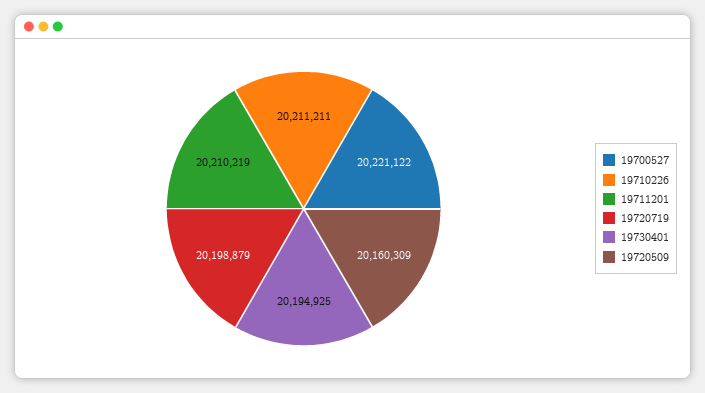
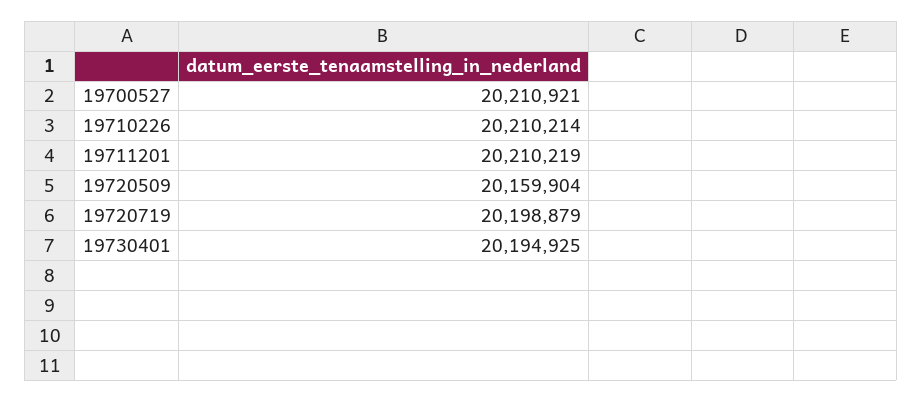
19700527: 20221122 -> 20210921
19710226: 20211211 -> 20210214
19720509: 20160309 -> 20159904

